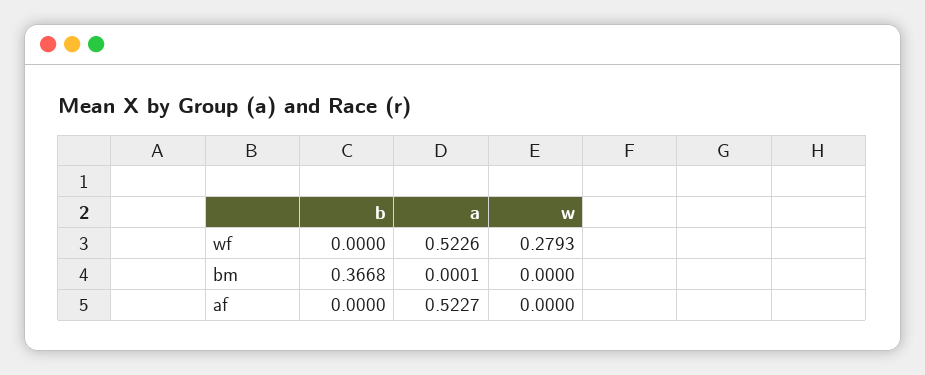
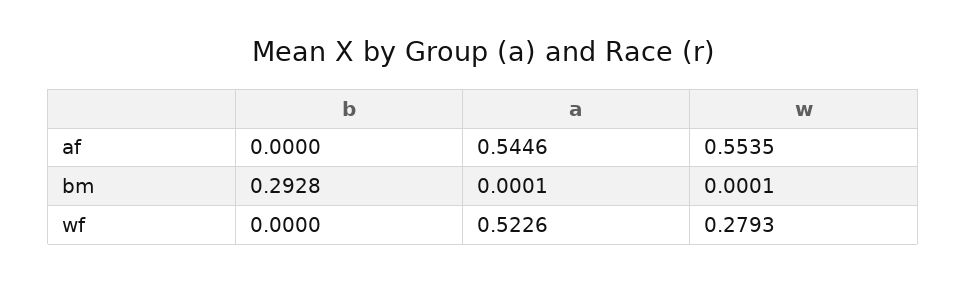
b, bm: 0.3668 -> 0.2928
w, bm: 0 -> 0.0001
a, af: 0.5227 -> 0.5446
w, af: 0 -> 0.5535

